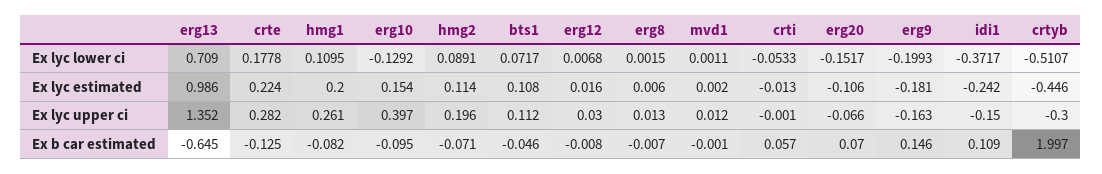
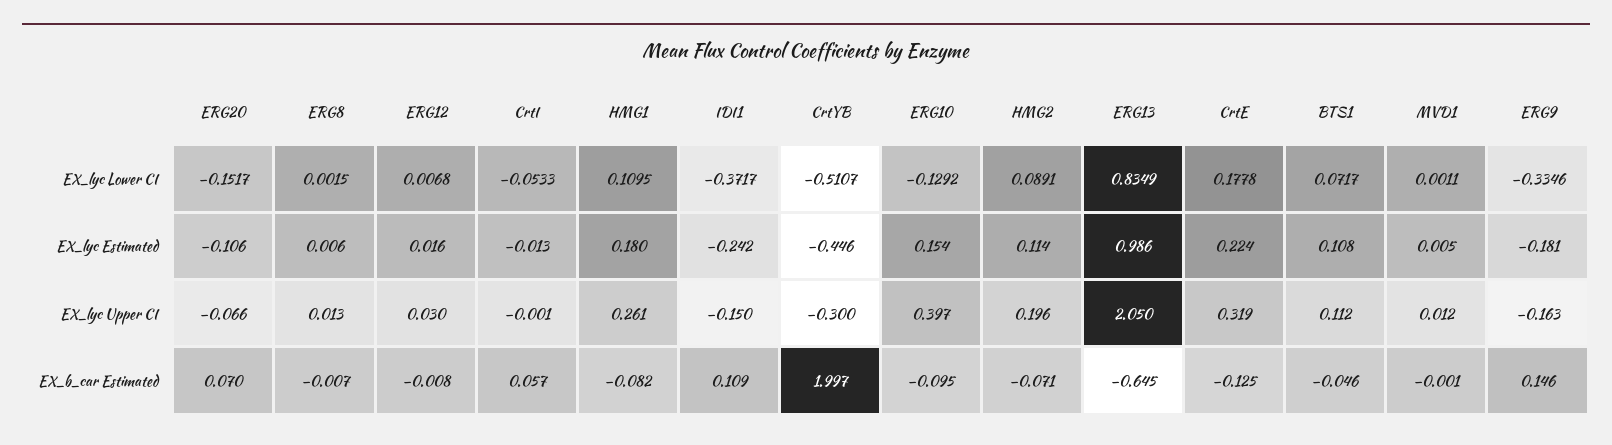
erg13, Ex lyc lower ci: 0.709 -> 0.8349
erg9, Ex lyc lower ci: -0.1993 -> -0.3346
hmg1, Ex lyc estimated: 0.2 -> 0.18
mvd1, Ex lyc estimated: 0.002 -> 0.005
erg13, Ex lyc upper ci: 1.352 -> 2.05
crte, Ex lyc upper ci: 0.282 -> 0.319

